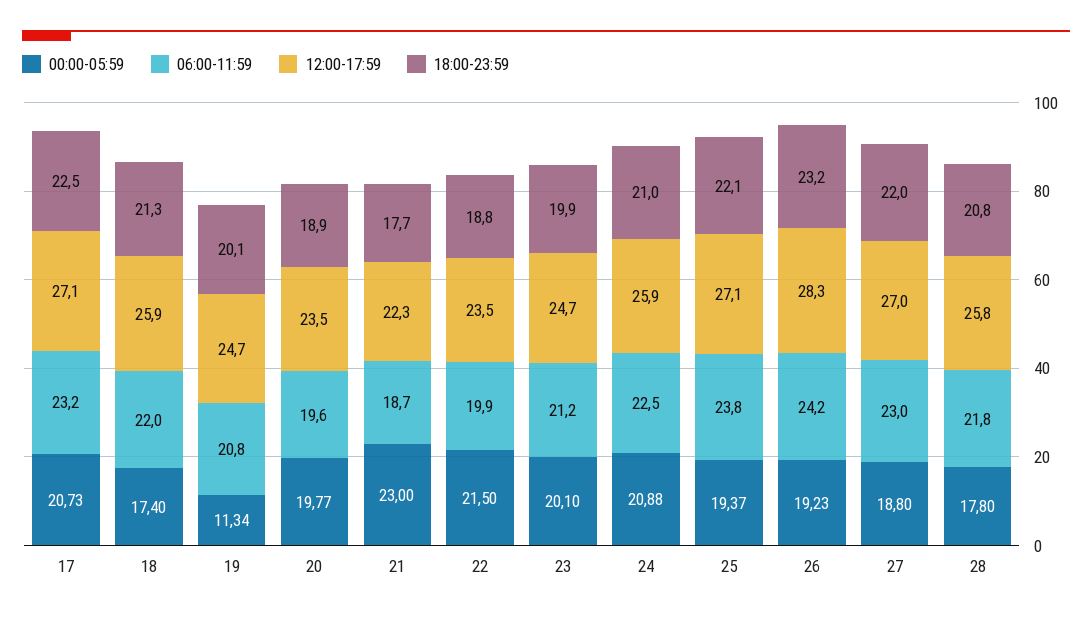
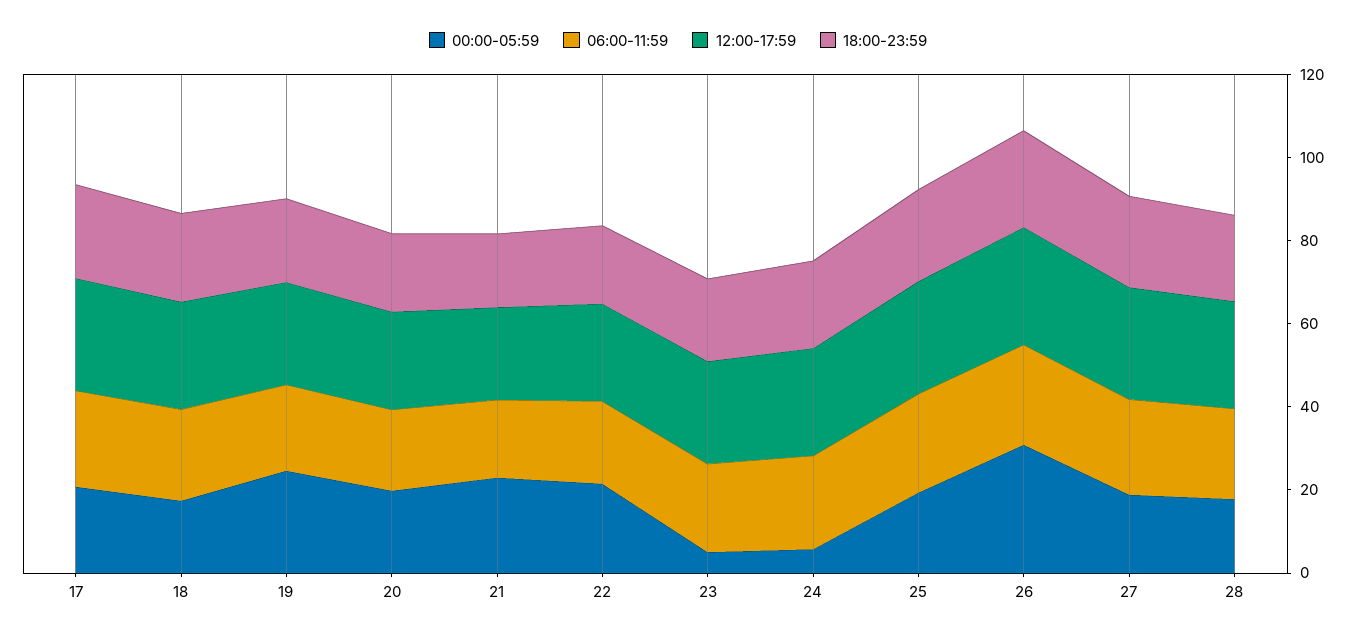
00:00-05:59, 19: 11.34 -> 25
00:00-05:59, 23: 20.1 -> 5
00:00-05:59, 24: 20.88 -> 5
00:00-05:59, 26: 19.23 -> 30

